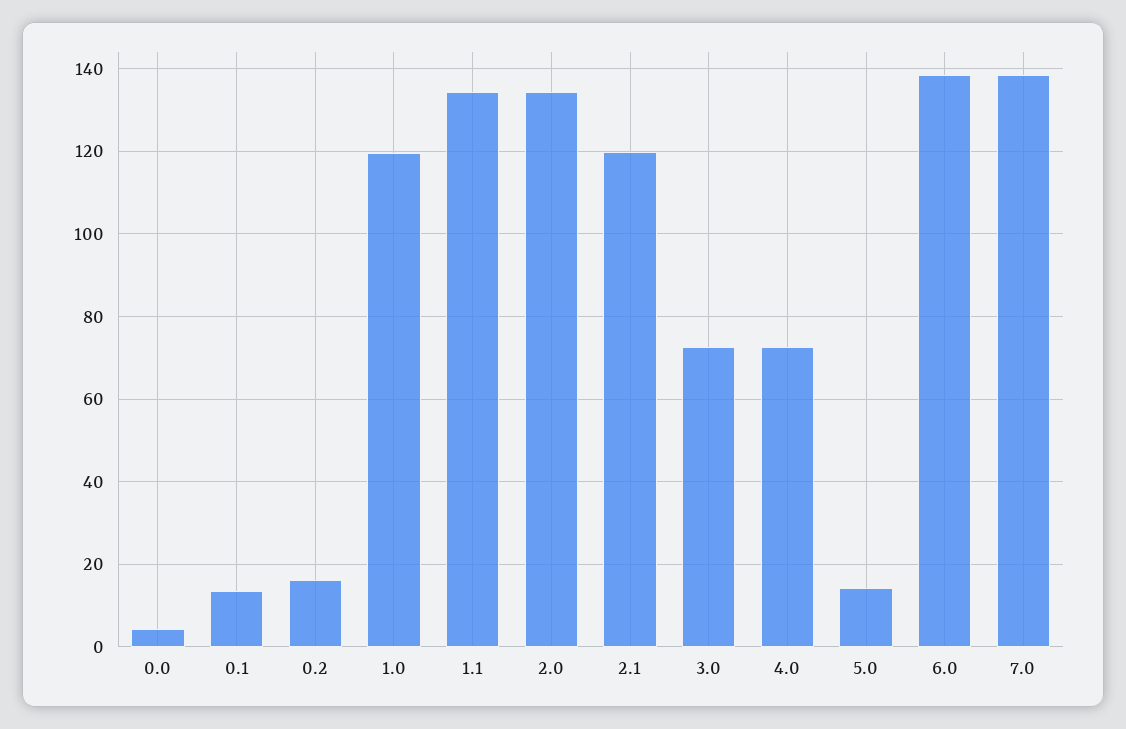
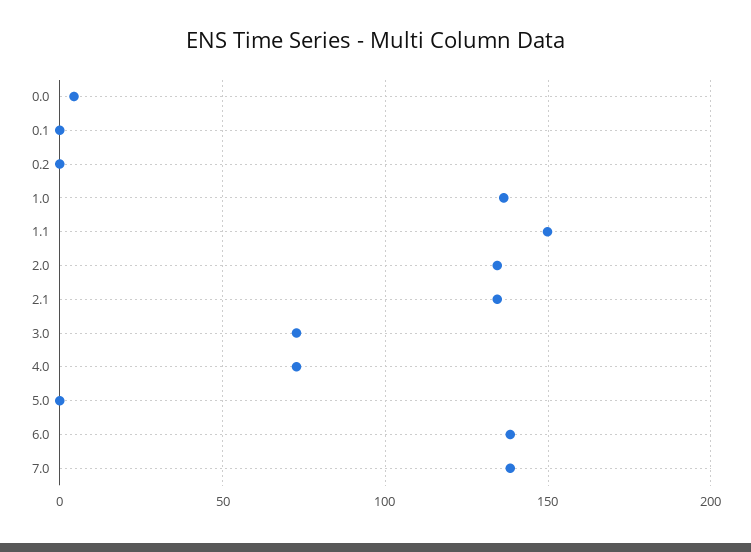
0.1: 14 -> 0
0.2: 16 -> 0
1.0: 120 -> 135
1.1: 134 -> 150
2.1: 120 -> 135
5.0: 14 -> 0

